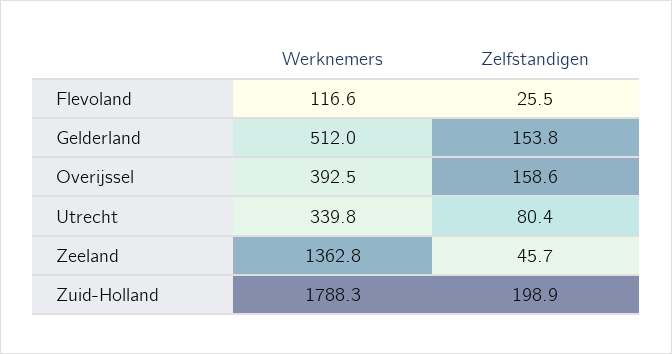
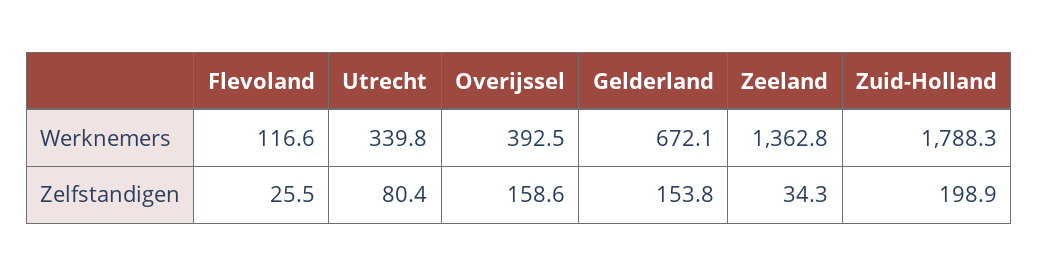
Werknemers, Gelderland: 512 -> 672.1
Zelfstandigen, Zeeland: 45.7 -> 34.3

